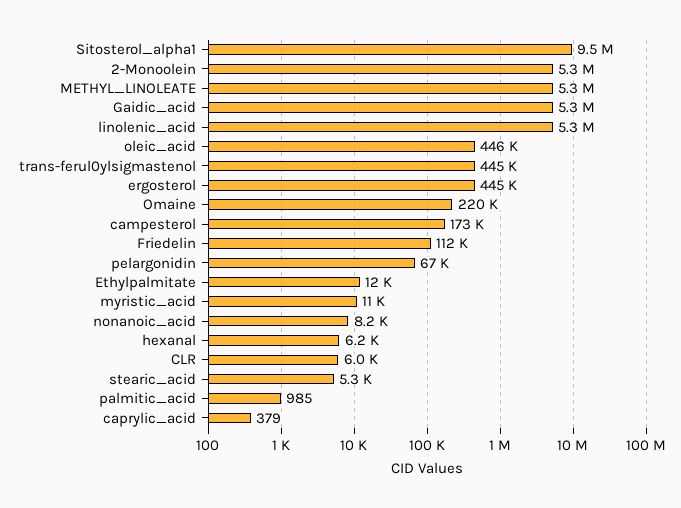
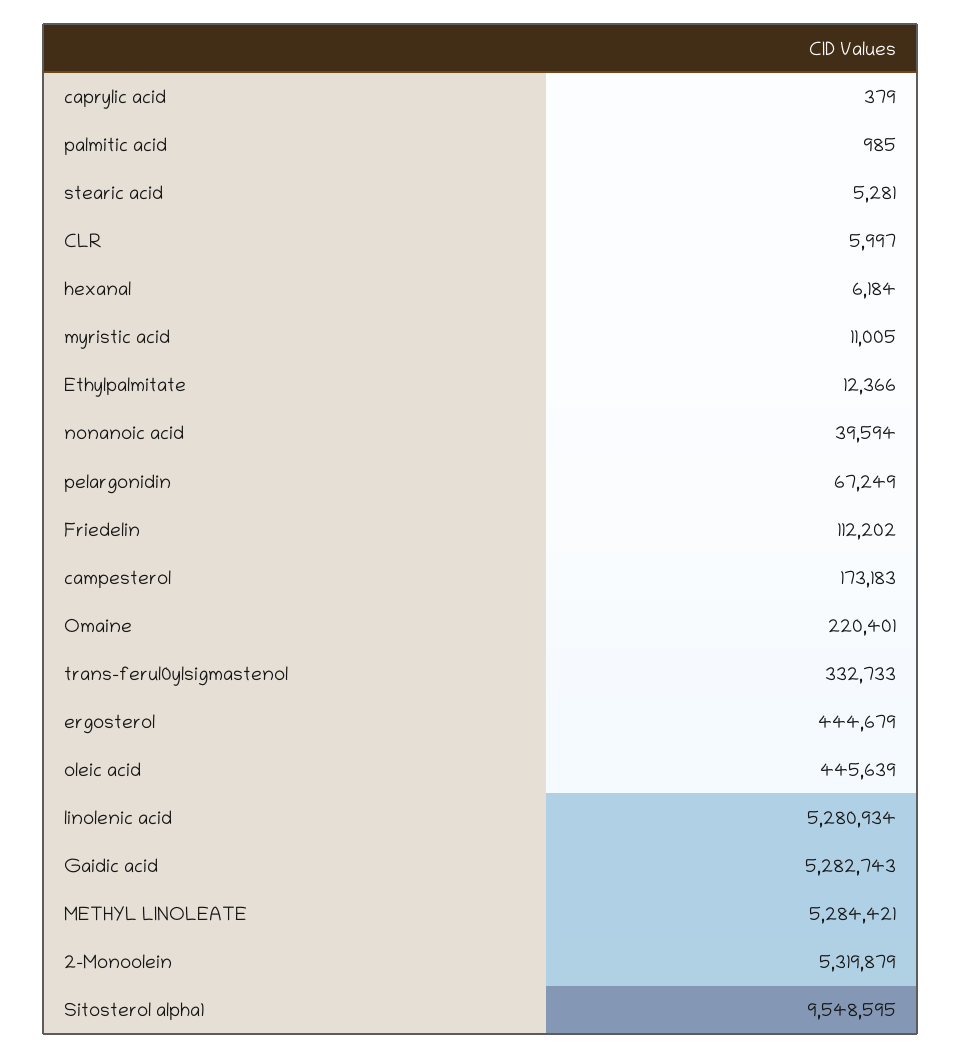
trans-ferul0ylsigmastenol: 445000 -> 332733
nonanoic_acid: 8200 -> 39594

